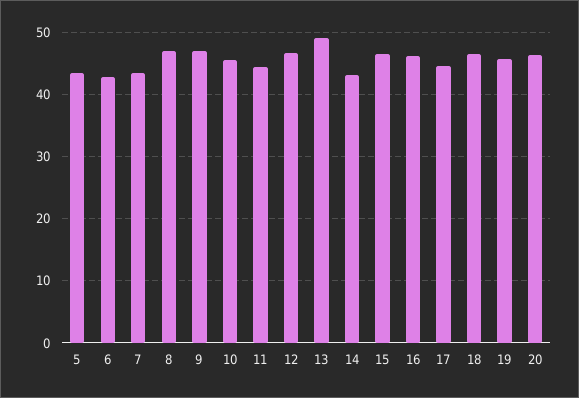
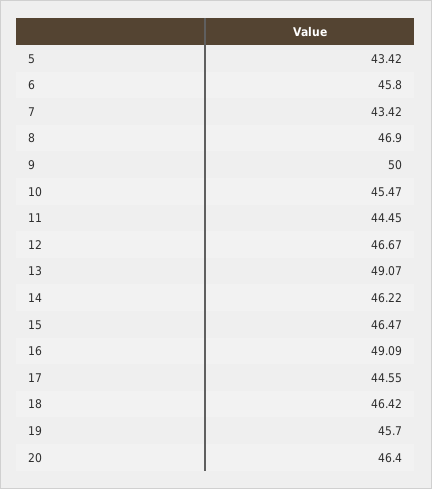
6: 43 -> 45.8
9: 47 -> 50
14: 43 -> 46.22
16: 46 -> 49.09

